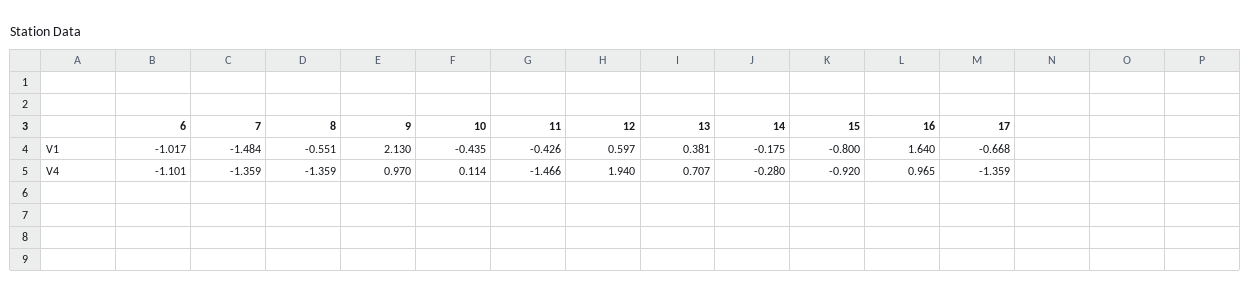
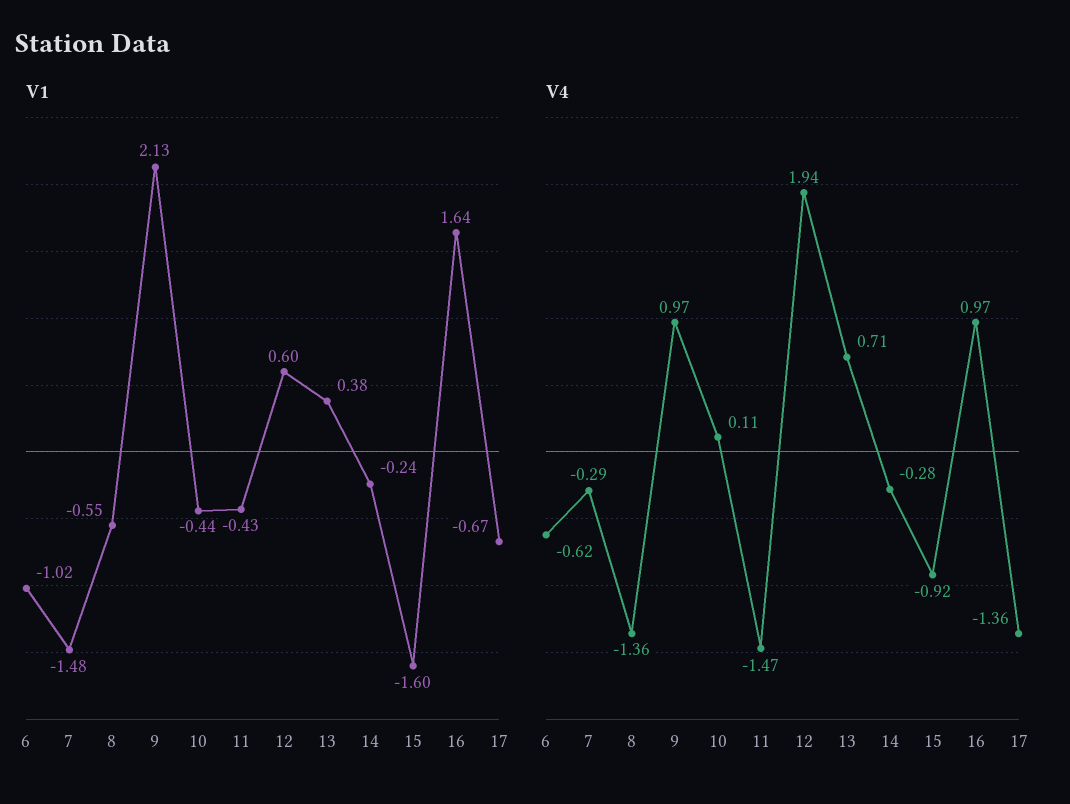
V1, 14: -0.175 -> -0.24
V1, 15: -0.8 -> -1.6
V4, 6: -1.101 -> -0.62
V4, 7: -1.359 -> -0.29

